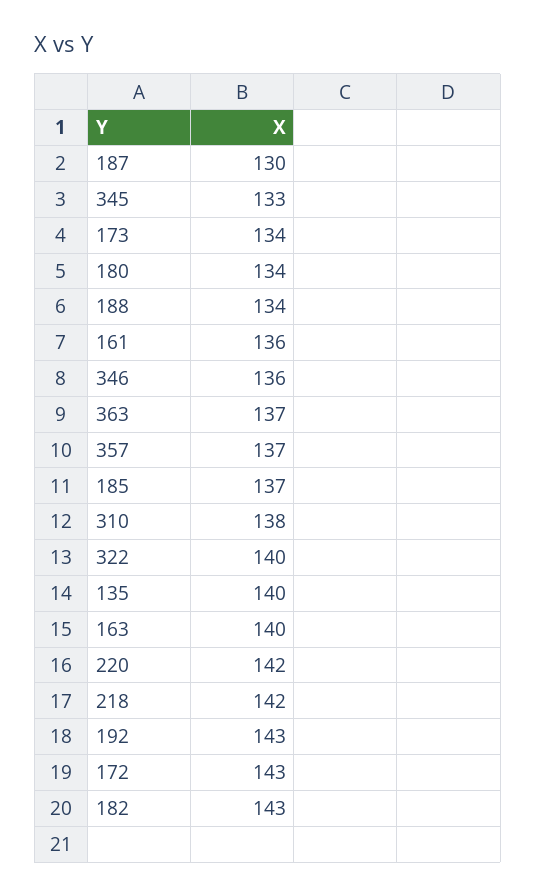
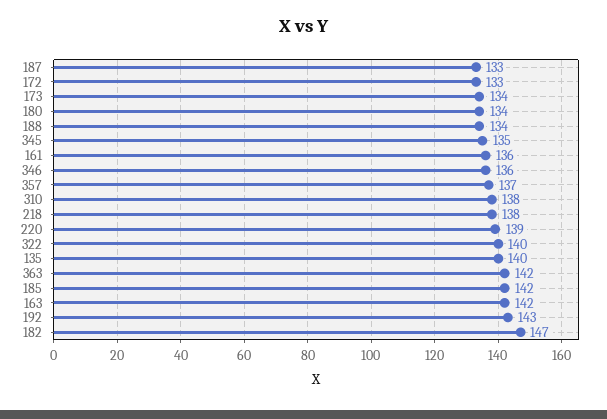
187: 130 -> 133
345: 133 -> 135
363: 137 -> 142
185: 137 -> 142
163: 140 -> 142
220: 142 -> 139
218: 142 -> 138
172: 143 -> 133
182: 143 -> 147

